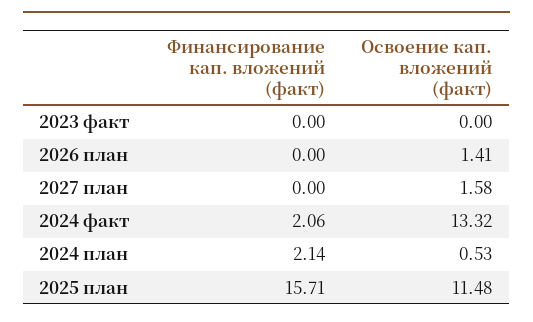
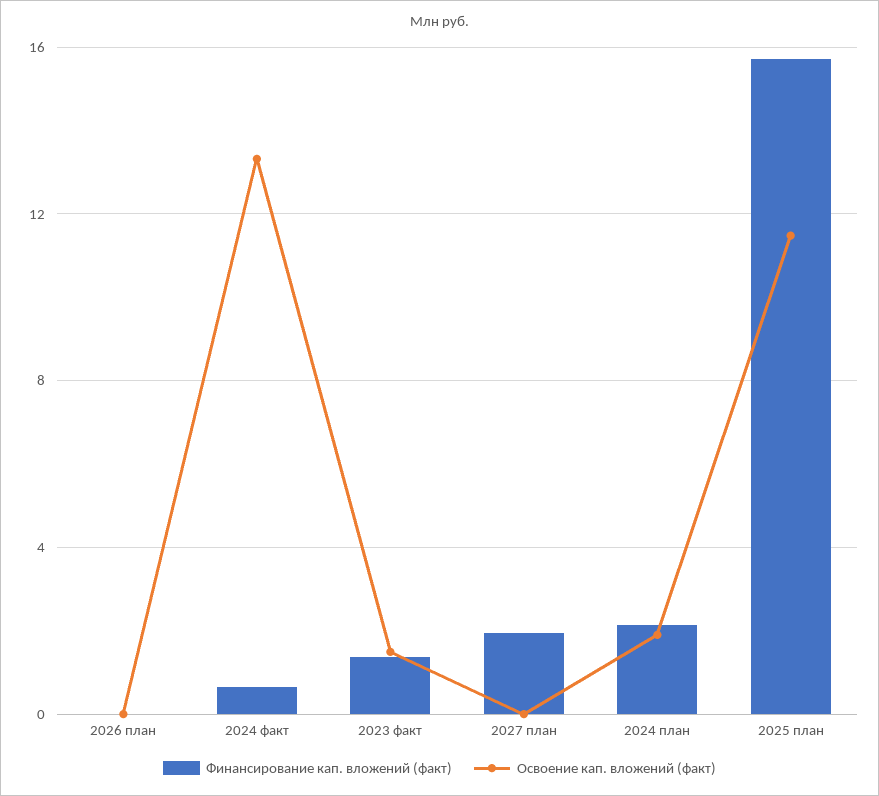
Финансирование кап. вложений (факт), 2023 факт: 0 -> 1.5
Освоение кап. вложений (факт), 2023 факт: 0 -> 1.5
Освоение кап. вложений (факт), 2026 план: 1.41 -> 0
Финансирование кап. вложений (факт), 2027 план: 0 -> 2
Освоение кап. вложений (факт), 2027 план: 1.58 -> 0
Финансирование кап. вложений (факт), 2024 факт: 2.06 -> 0.5
Освоение кап. вложений (факт), 2024 план: 0.53 -> 2

